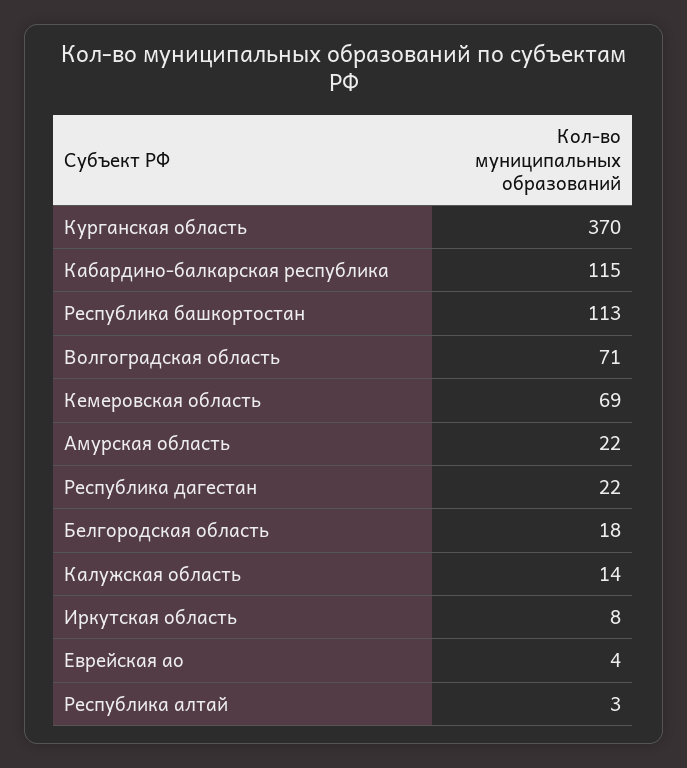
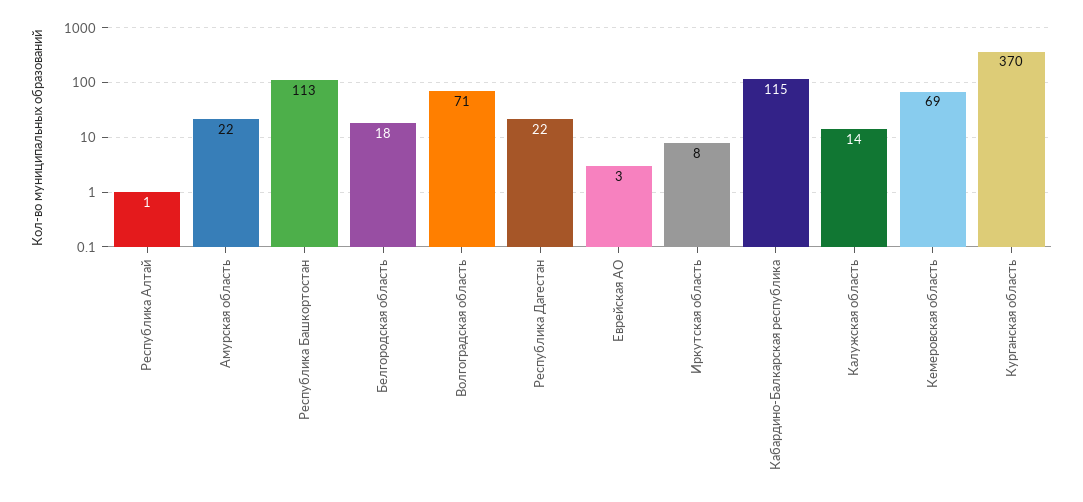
Еврейская ао: 4 -> 3
Республика алтай: 3 -> 1

